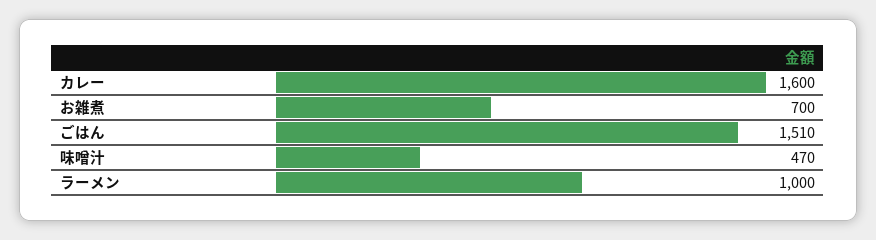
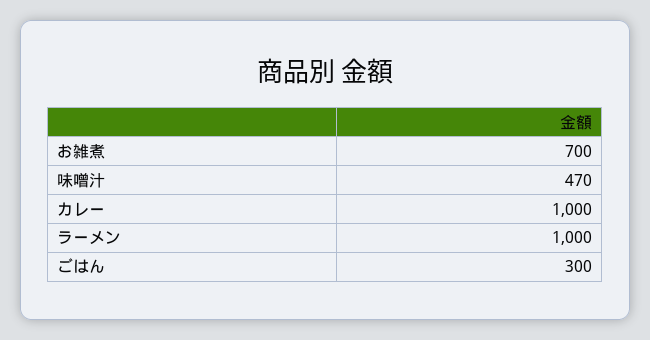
カレー: 1600 -> 1000
ごはん: 1510 -> 300

